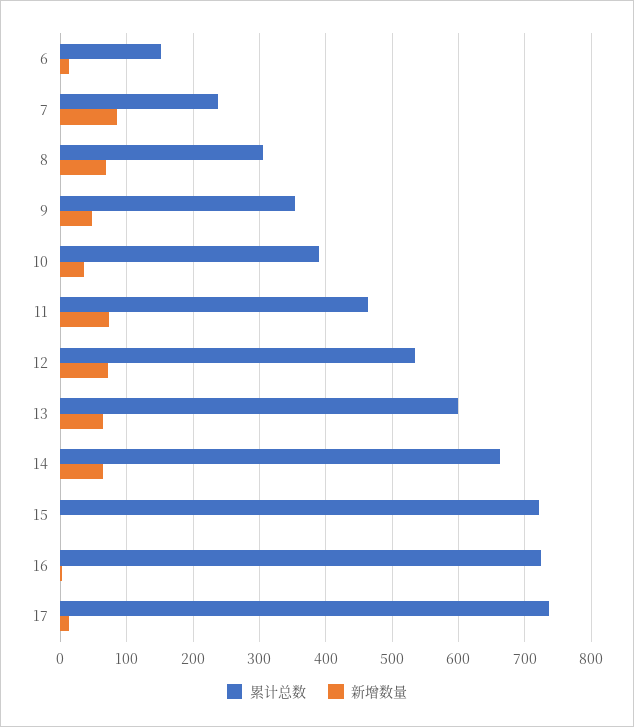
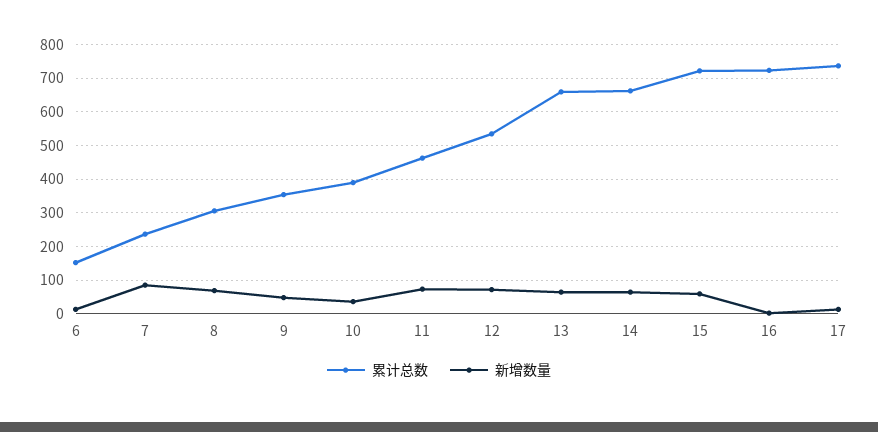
累计总数, 13: 600 -> 660
新增数量, 15: 0 -> 60

